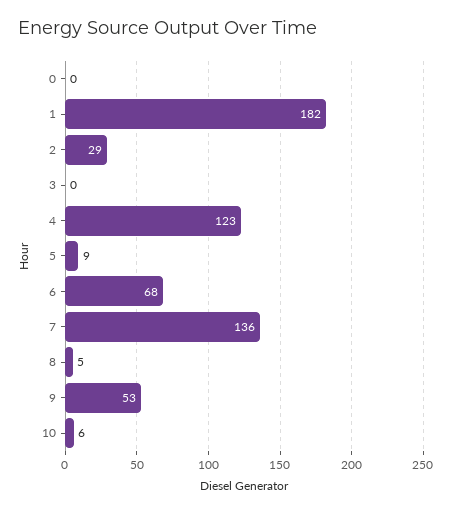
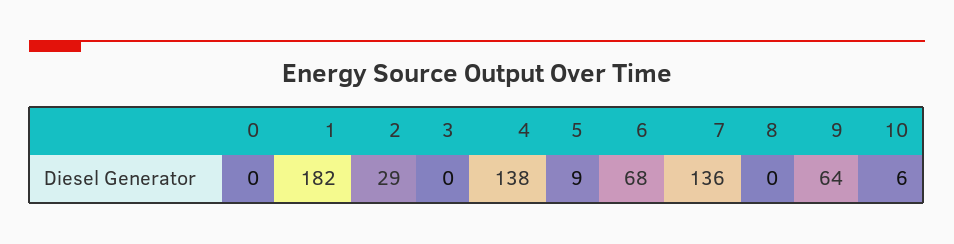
4: 123 -> 138
8: 5 -> 0
9: 53 -> 64

